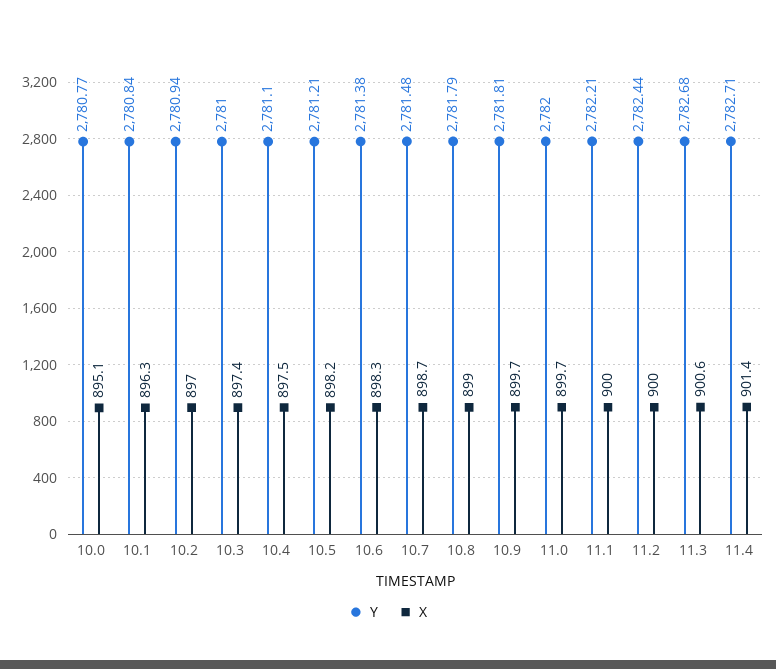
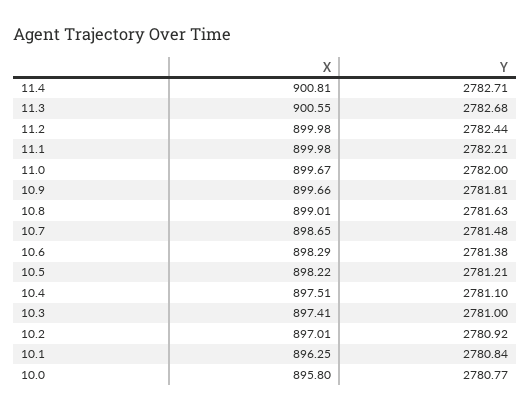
X, 10.0: 895.1 -> 895.8
Y, 10.2: 2780.94 -> 2780.92
Y, 10.8: 2781.79 -> 2781.63
X, 11.4: 901.4 -> 900.81

